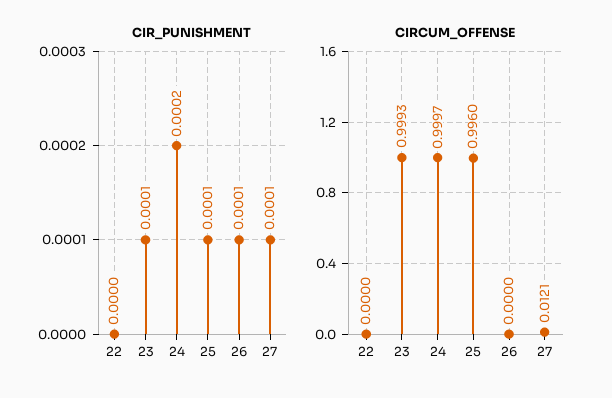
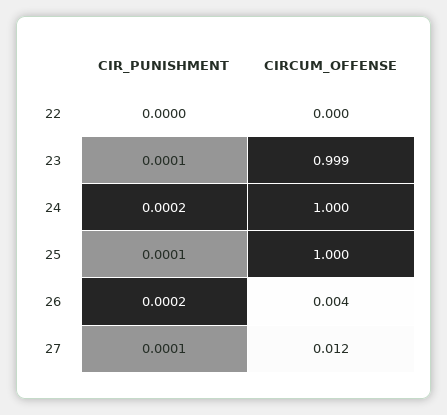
CIR_PUNISHMENT, 26: 0.0001 -> 0.0002
CIRCUM_OFFENSE, 25: 0.996 -> 1
CIRCUM_OFFENSE, 26: 0 -> 0.004

